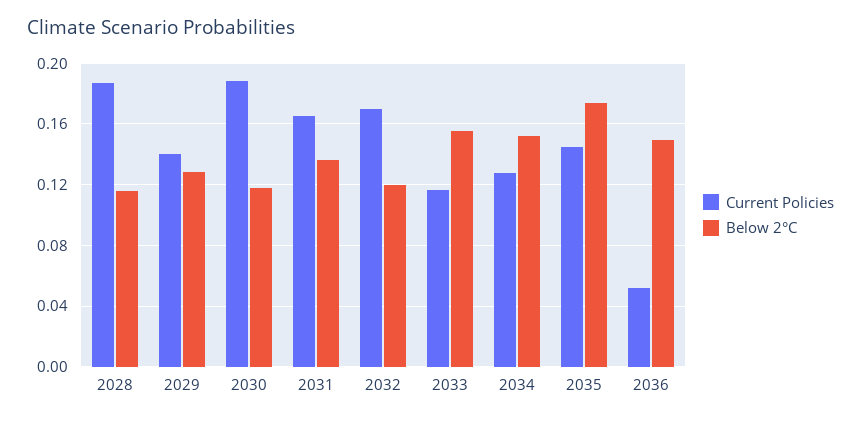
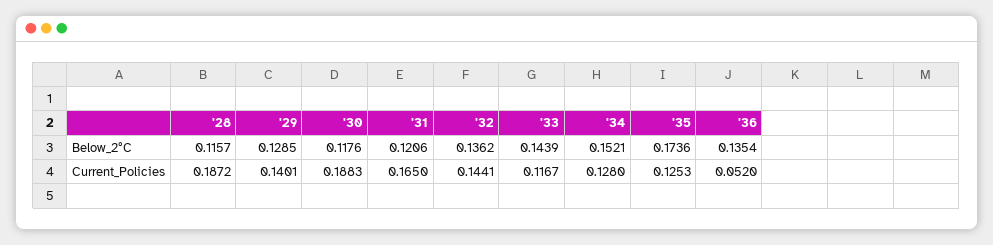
Below 2°C, 2031: 0.135 -> 0.1206
Current Policies, 2032: 0.17 -> 0.1441
Below 2°C, 2032: 0.12 -> 0.1362
Below 2°C, 2033: 0.155 -> 0.1439
Current Policies, 2035: 0.145 -> 0.1253
Below 2°C, 2036: 0.15 -> 0.1354

